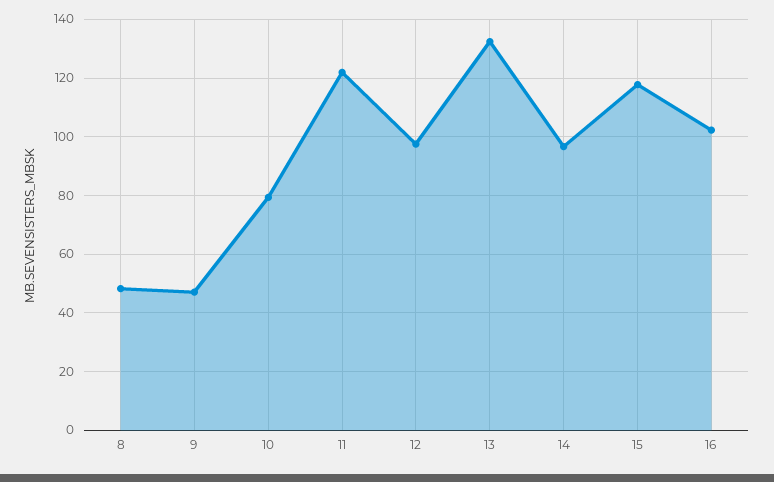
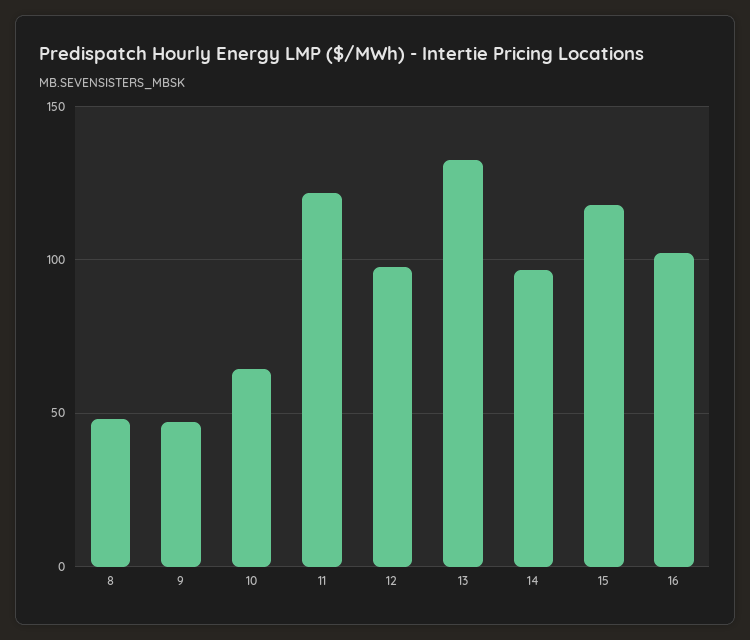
10: 80 -> 65

